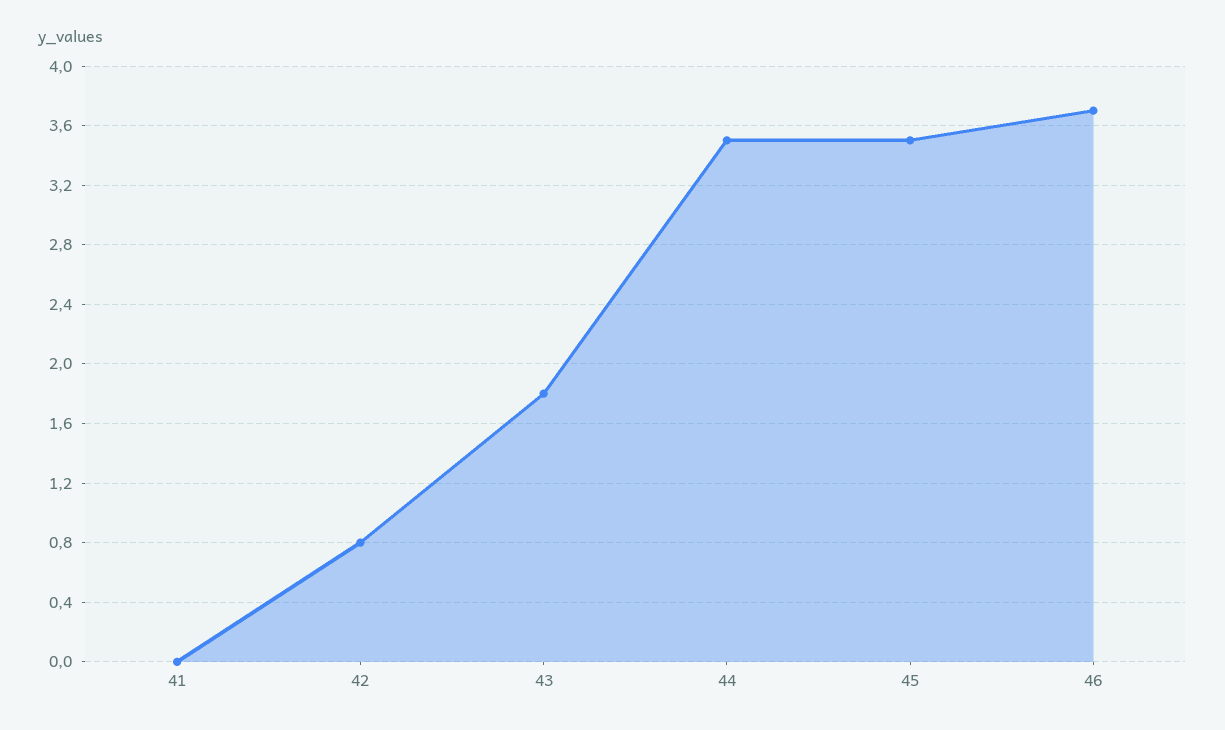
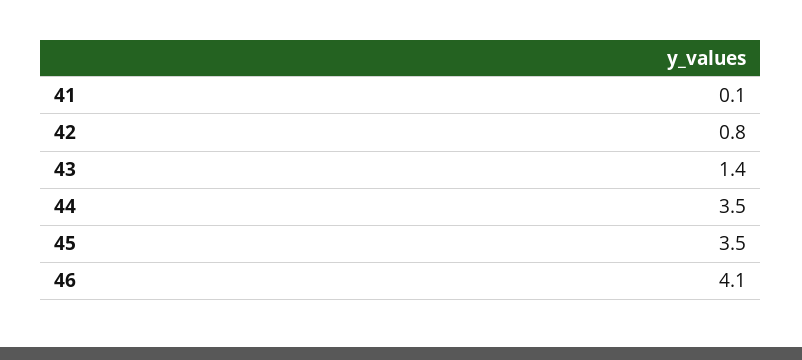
41: 0 -> 0.1
43: 1.8 -> 1.4
46: 3.7 -> 4.1

